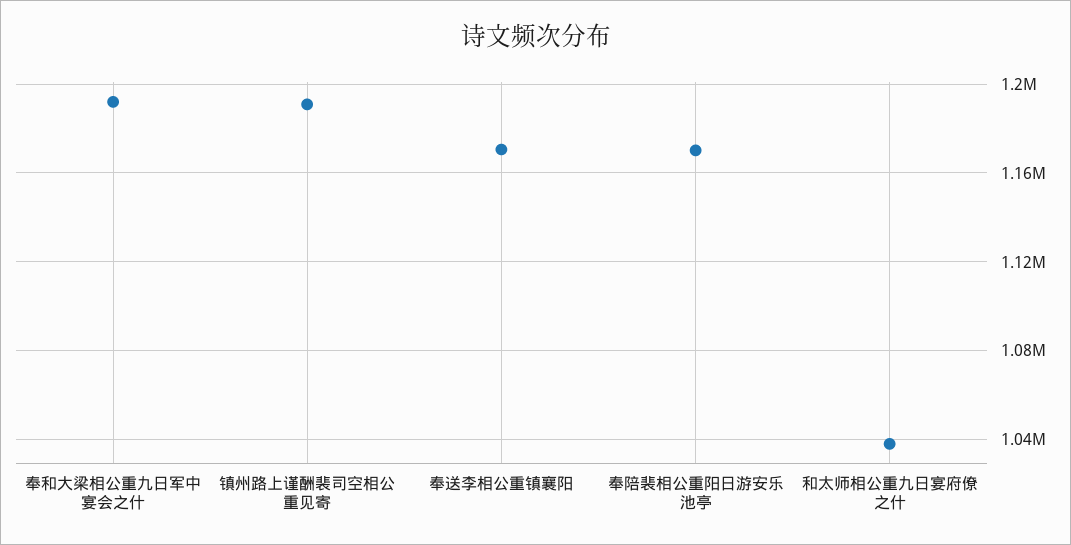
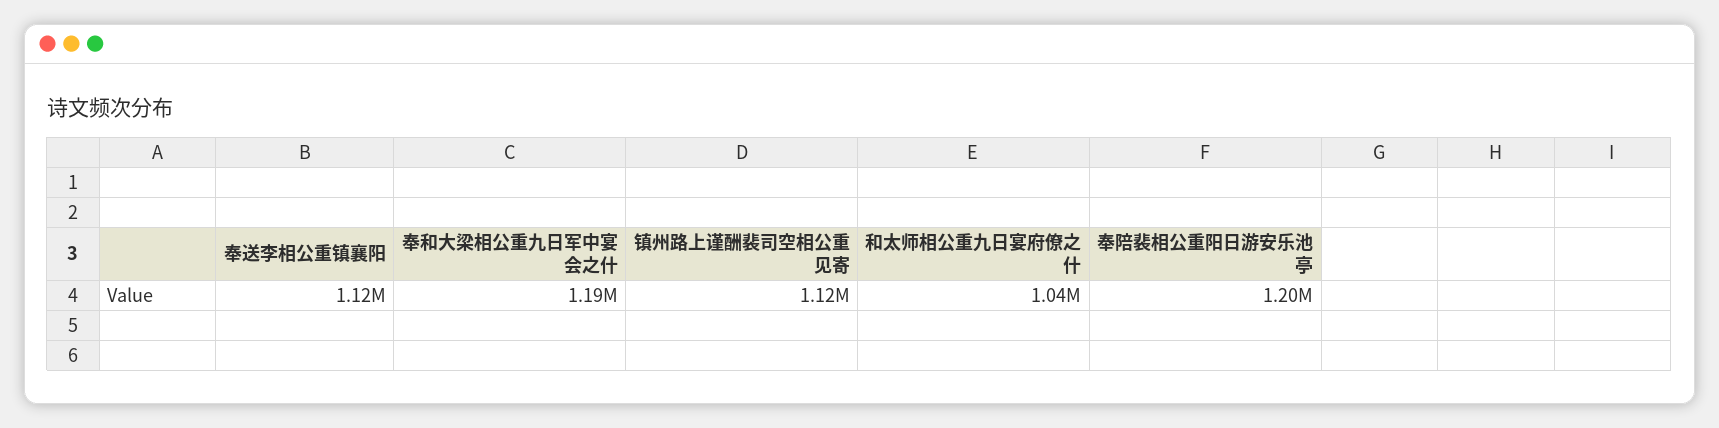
镇州路上谨酬裴司空相公重见寄: 1190000 -> 1120000
奉送李相公重镇襄阳: 1170000 -> 1120000
奉陪裴相公重阳日游安乐池亭: 1170000 -> 1200000

